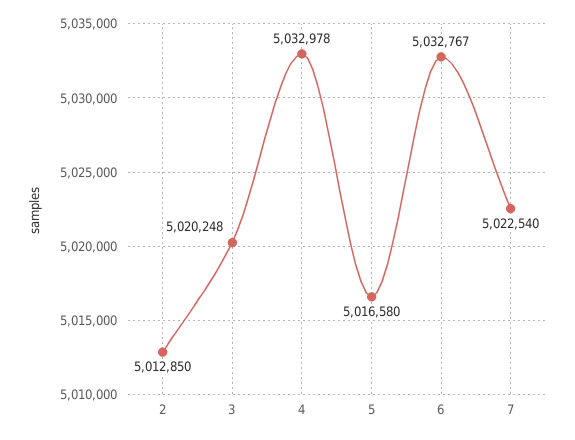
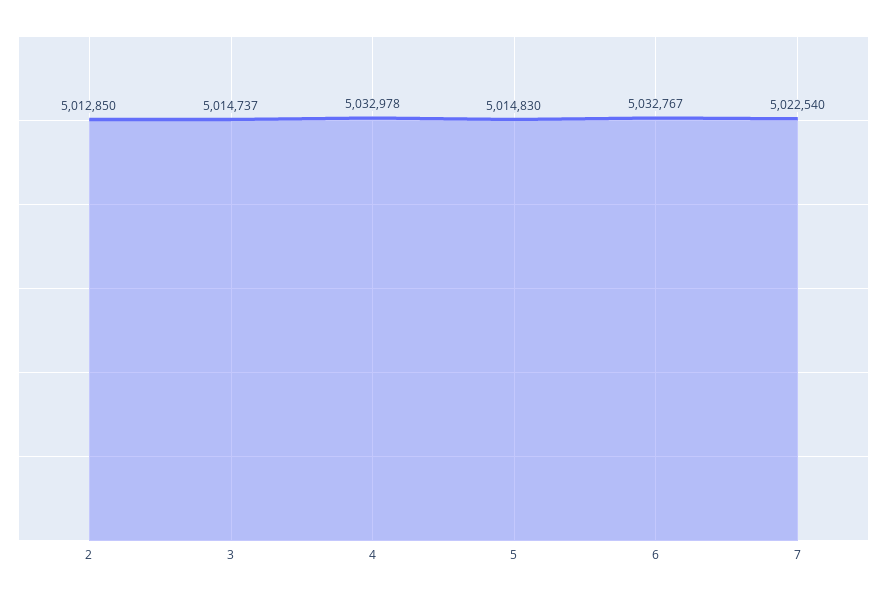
3: 5020248 -> 5014737
5: 5016580 -> 5014830

